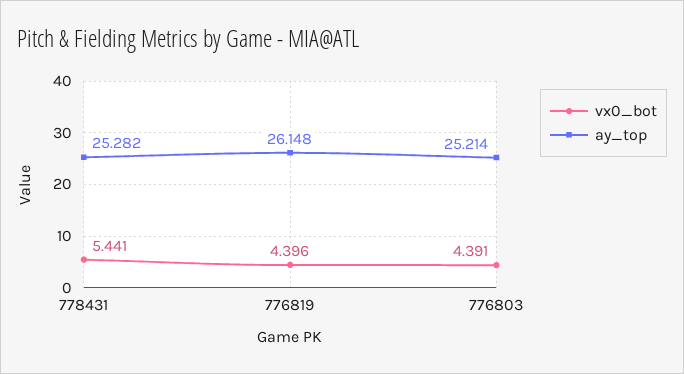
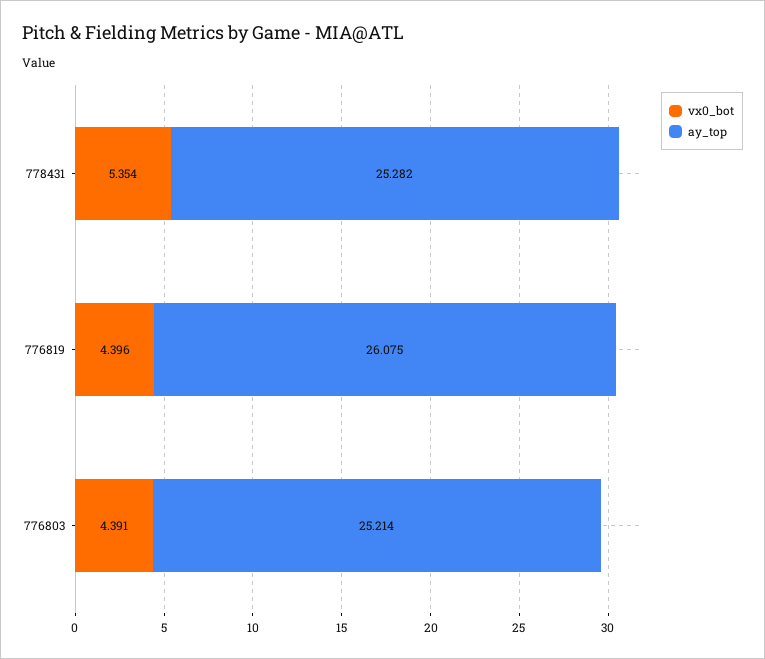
vx0_bot, 778431: 5.441 -> 5.354
ay_top, 776819: 26.148 -> 26.075

